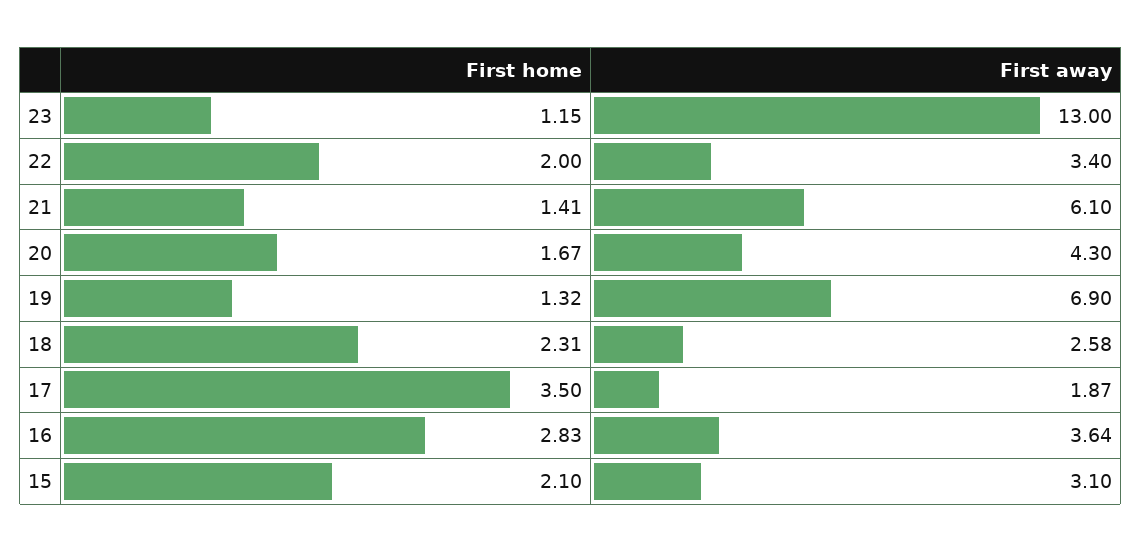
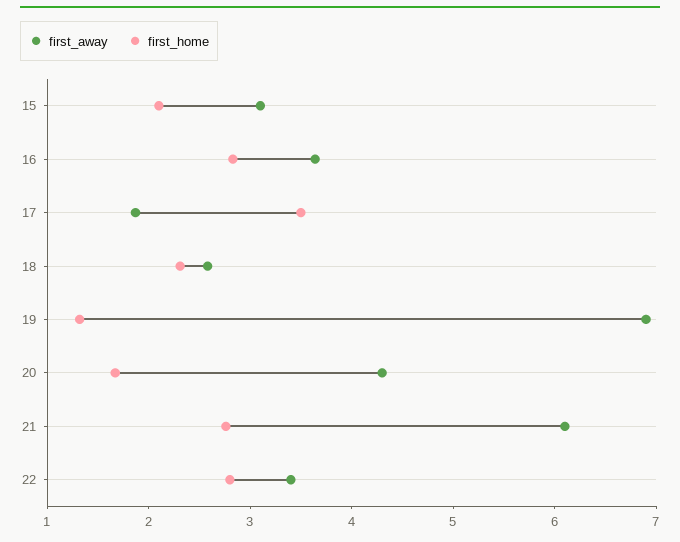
First home, 23: 1.15 -> none
First away, 23: 13 -> none
First home, 22: 2 -> 2.8
First home, 21: 1.41 -> 2.8

